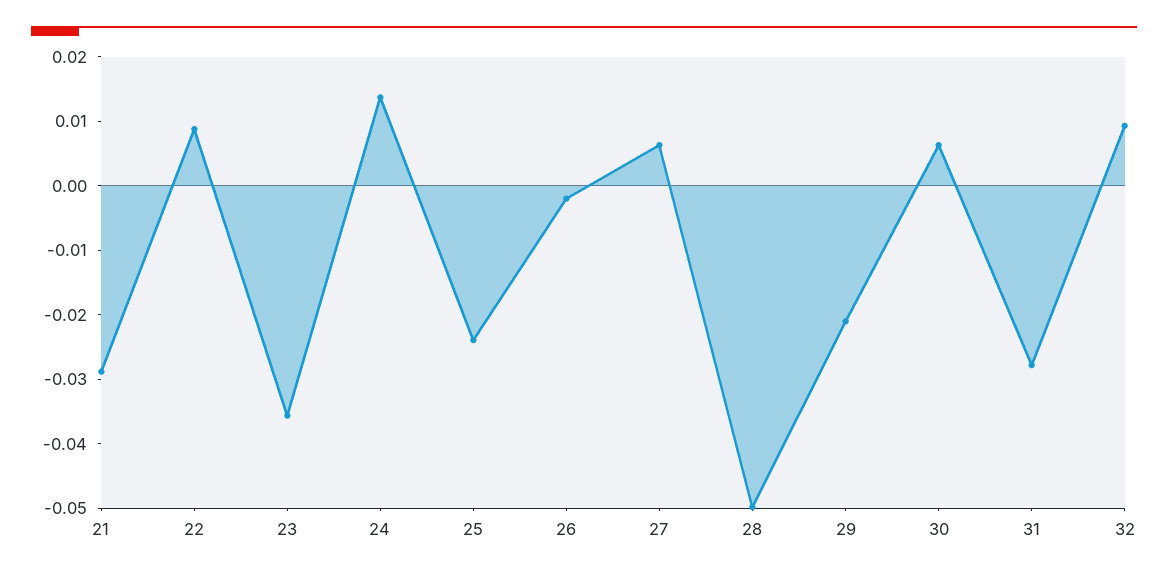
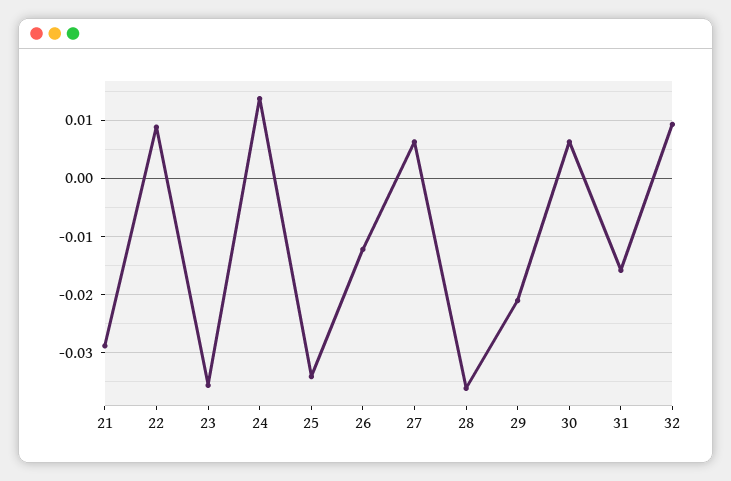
25: -0.024 -> -0.034
26: -0.002 -> -0.012
28: -0.05 -> -0.036
31: -0.028 -> -0.016

